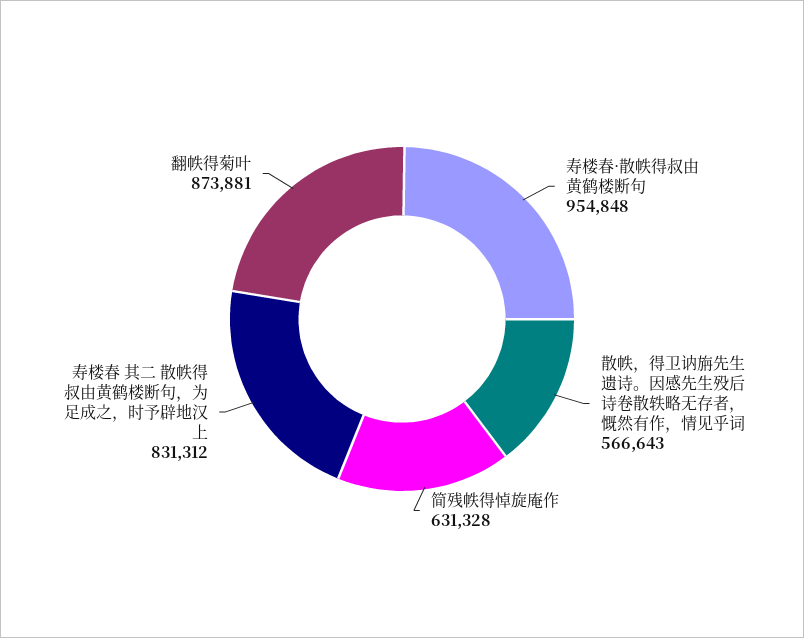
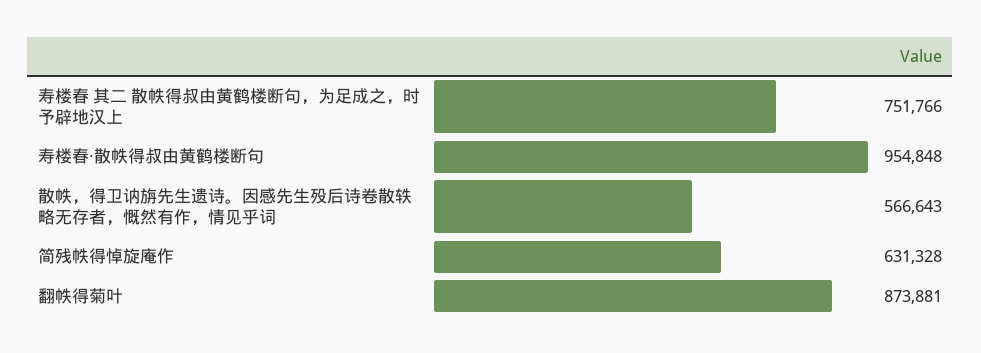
寿楼春 其二 散帙得叔由黄鹤楼断句，为足成之，时予辟地汉上: 831312 -> 751766

